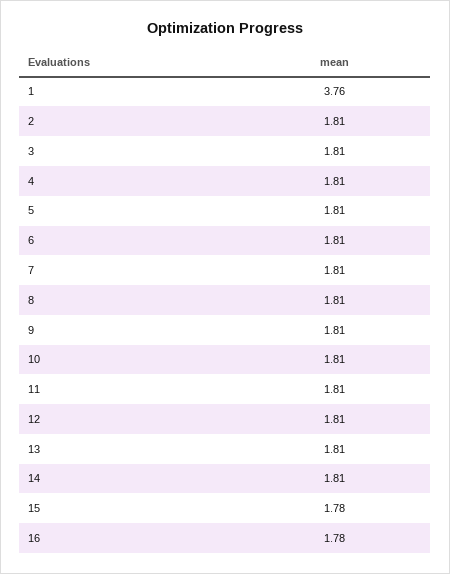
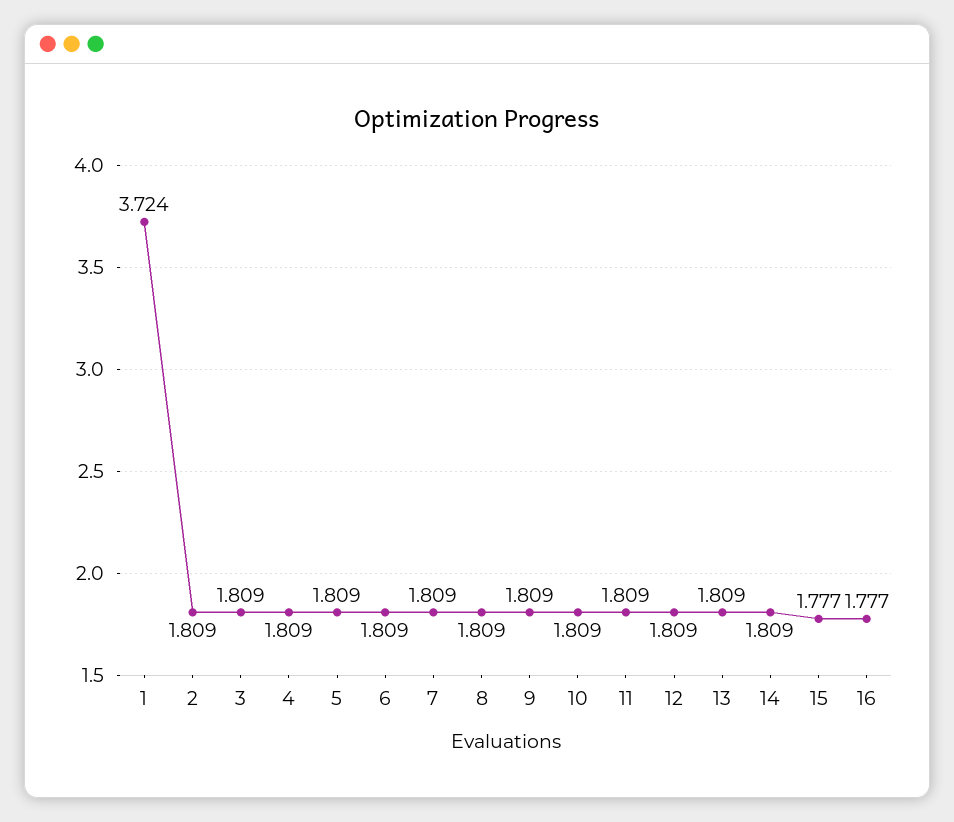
1: 3.76 -> 3.724

